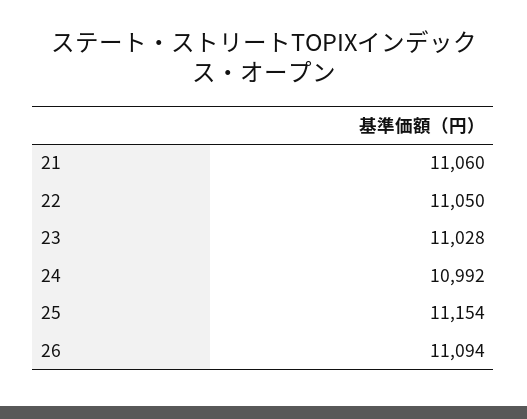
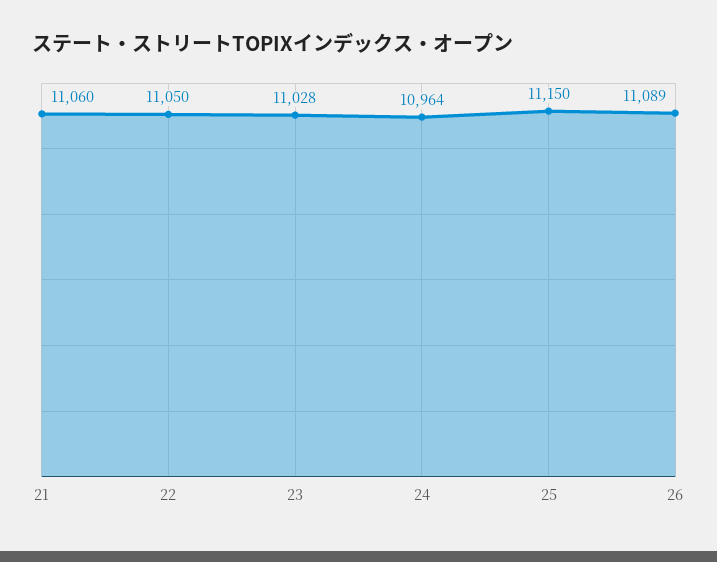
24: 10992 -> 10964
25: 11154 -> 11150
26: 11094 -> 11089

